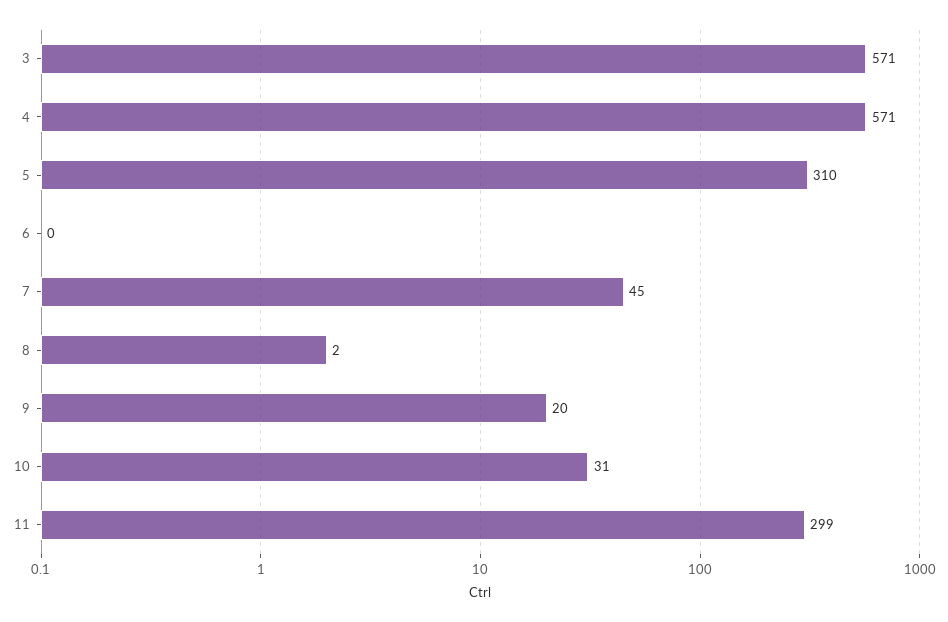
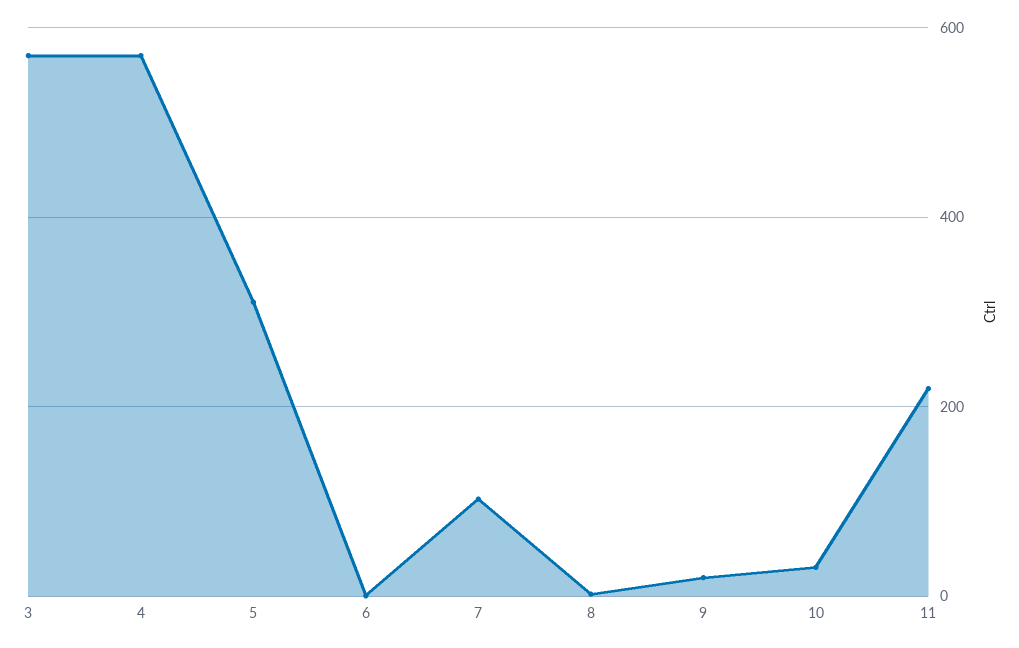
7: 45 -> 100
11: 299 -> 220

